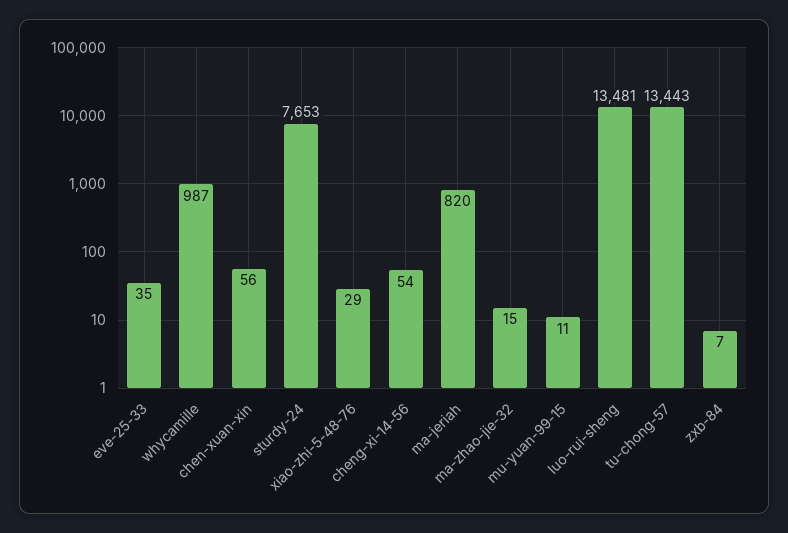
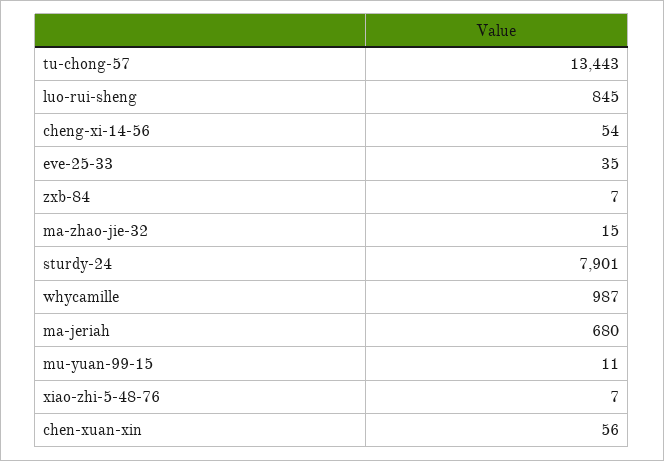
sturdy-24: 7653 -> 7901
xiao-zhi-5-48-76: 29 -> 7
ma-jeriah: 820 -> 680
luo-rui-sheng: 13481 -> 845

